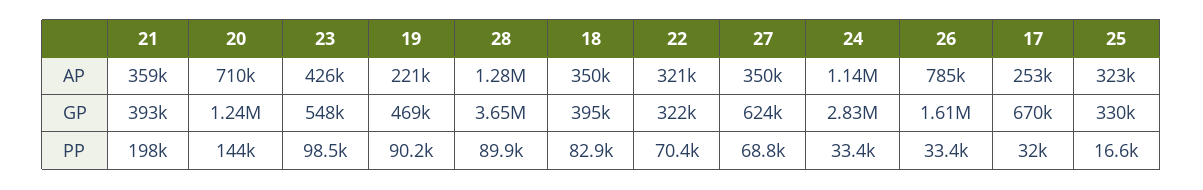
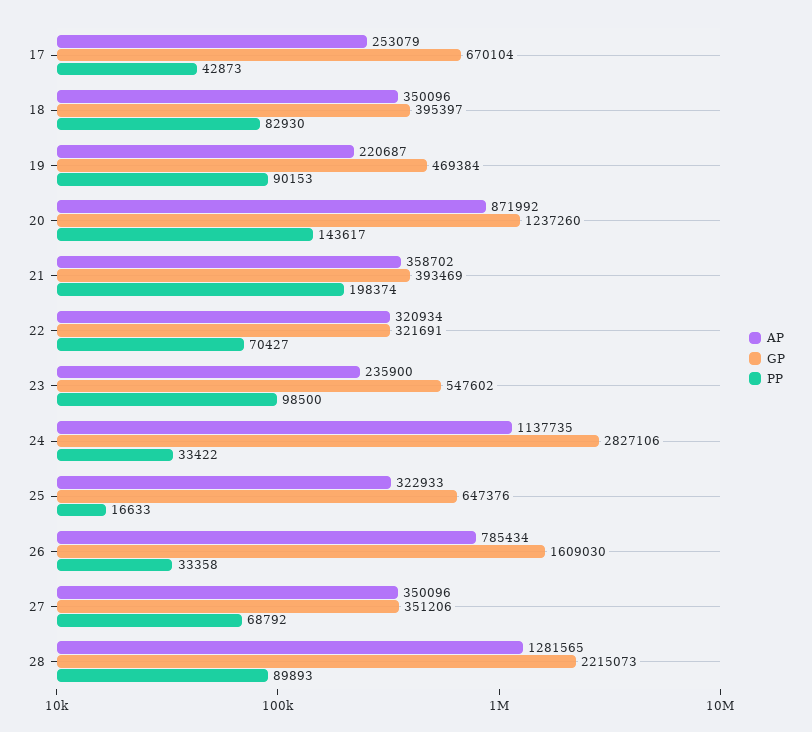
AP, 20: 710000 -> 871992
AP, 23: 426000 -> 235900
GP, 28: 3650000 -> 2215073
GP, 27: 624000 -> 351206
GP, 25: 330000 -> 647376
PP, 17: 32000 -> 42873

